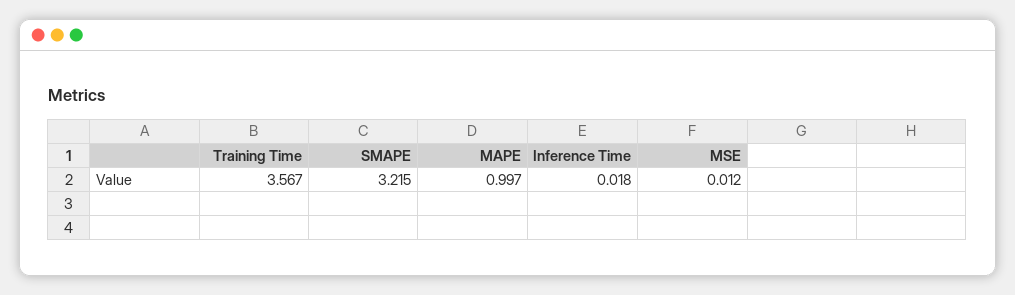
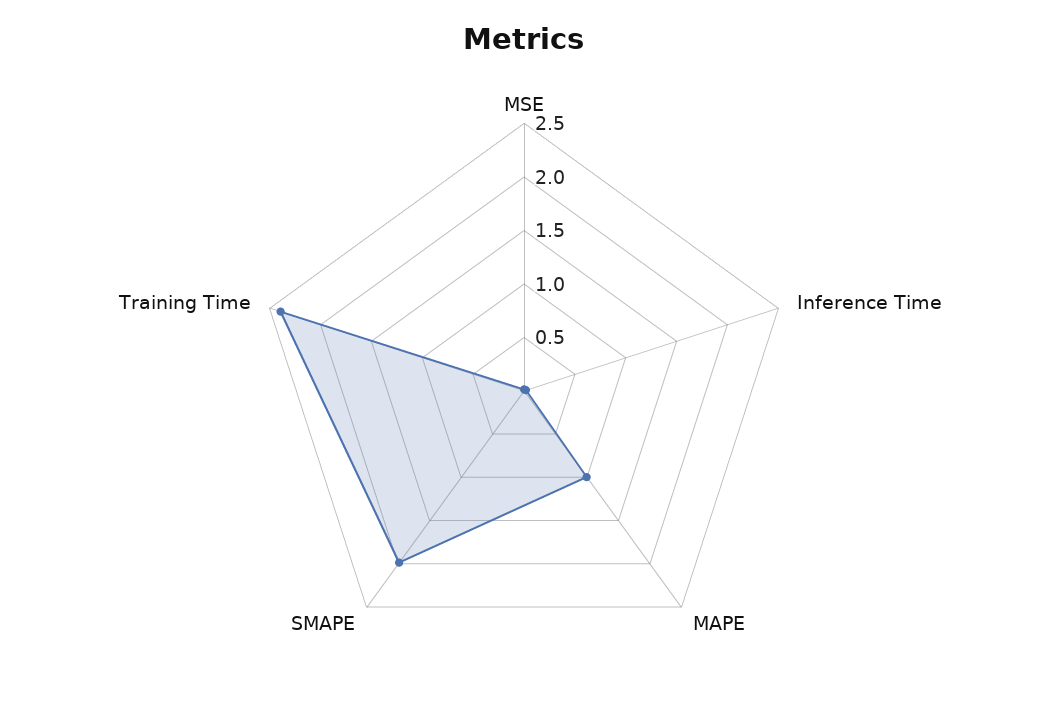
Training Time: 3.567 -> 2.4
SMAPE: 3.215 -> 2

